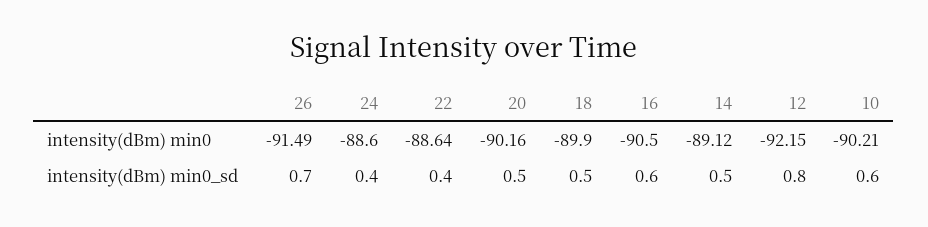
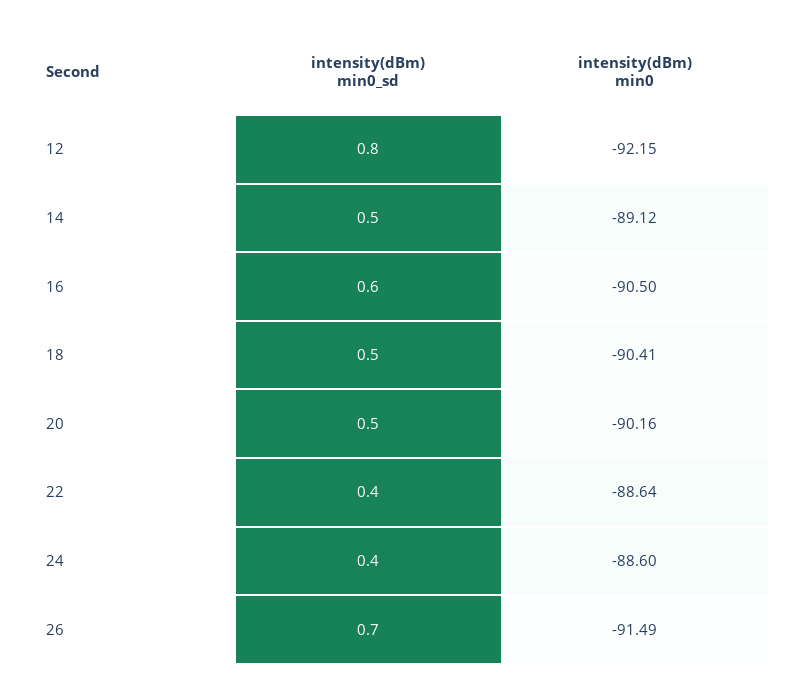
18, intensity(dBm) min0: -89.9 -> -90.41
10, intensity(dBm) min0: -90.21 -> none
10, intensity(dBm) min0_sd: 0.6 -> none

